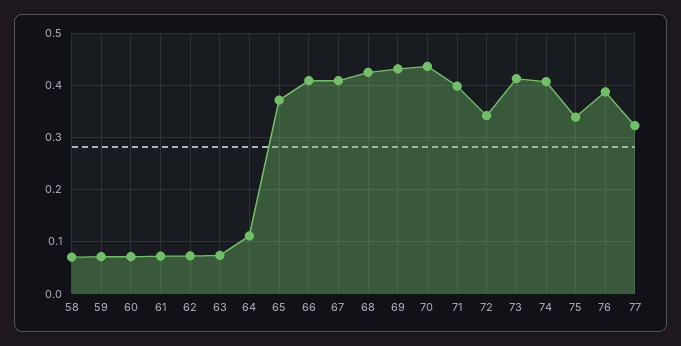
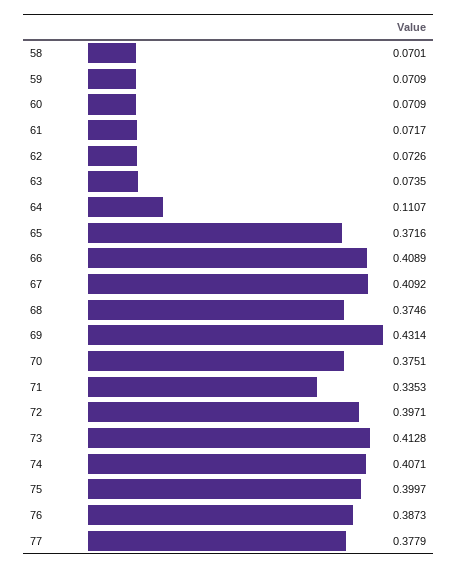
68: 0.42 -> 0.3746
70: 0.44 -> 0.3751
71: 0.4 -> 0.3353
72: 0.34 -> 0.3971
75: 0.34 -> 0.3997
77: 0.32 -> 0.3779

